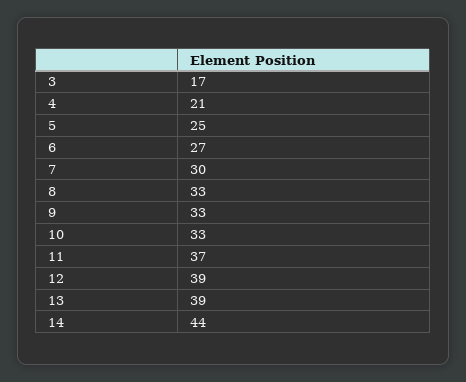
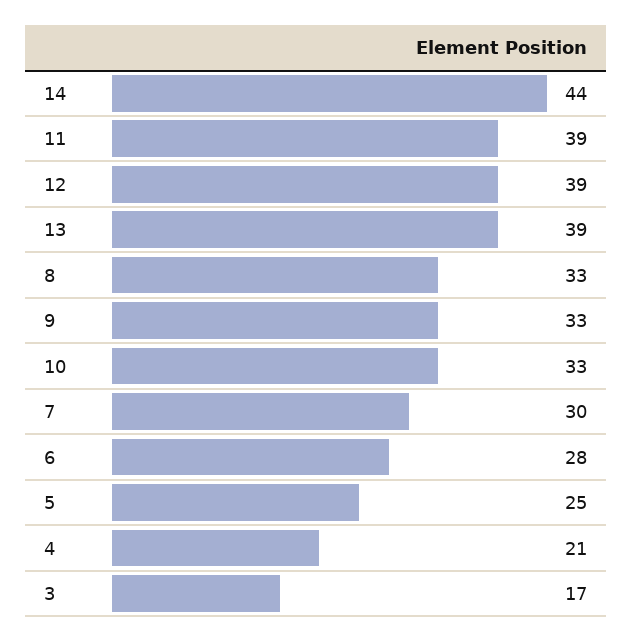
6: 27 -> 28
11: 37 -> 39

